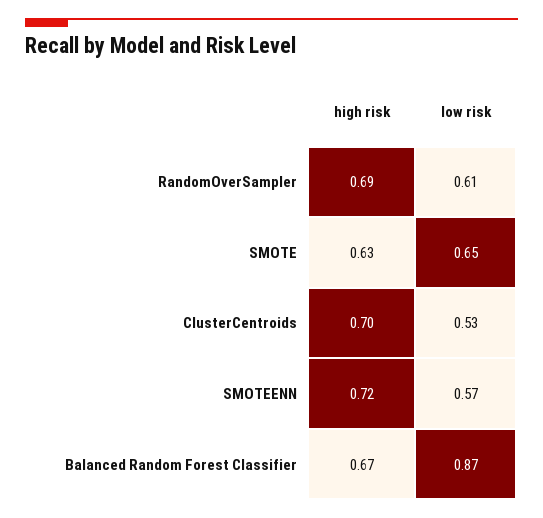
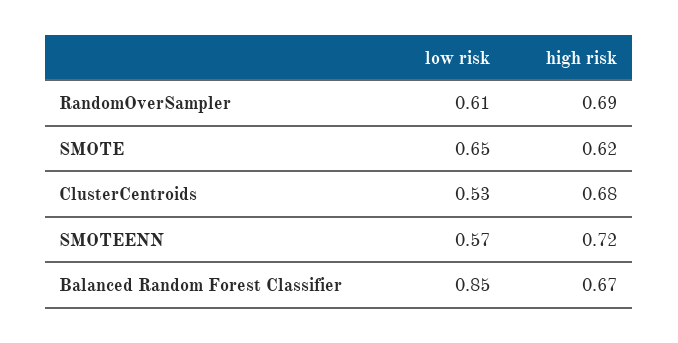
high risk, SMOTE: 0.63 -> 0.62
high risk, ClusterCentroids: 0.7 -> 0.68
low risk, Balanced Random Forest Classifier: 0.87 -> 0.85

